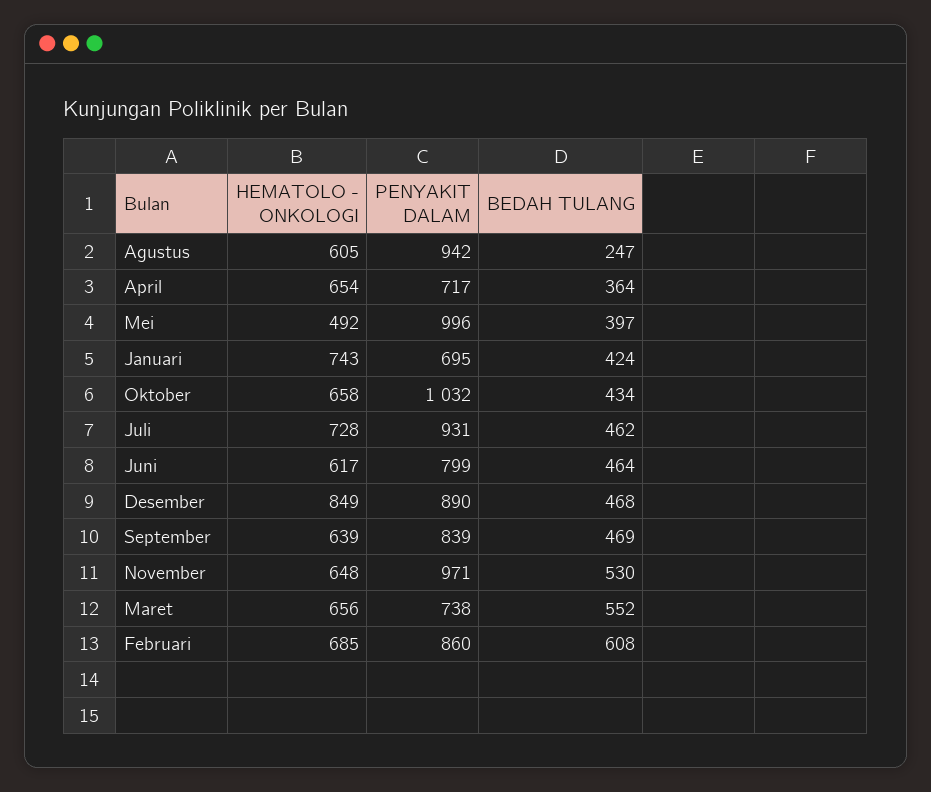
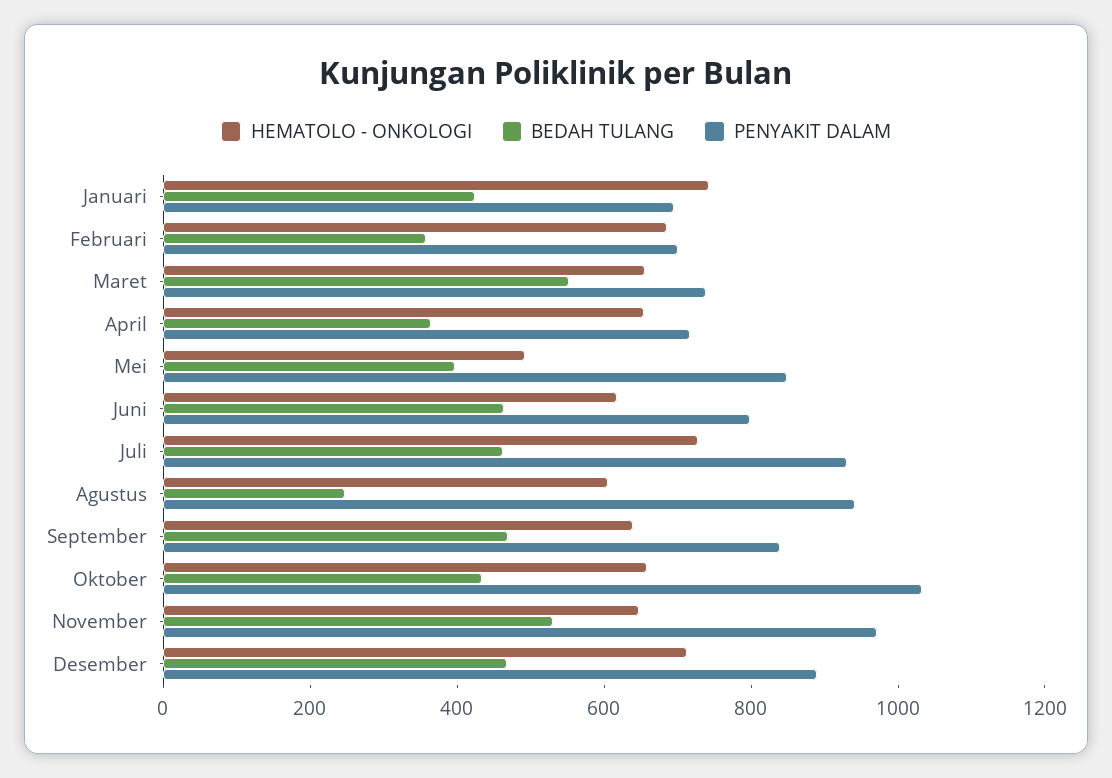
PENYAKIT DALAM, Mei: 996 -> 850
HEMATOLO - ONKOLOGI, Desember: 849 -> 700
PENYAKIT DALAM, Februari: 860 -> 700
BEDAH TULANG, Februari: 608 -> 350

